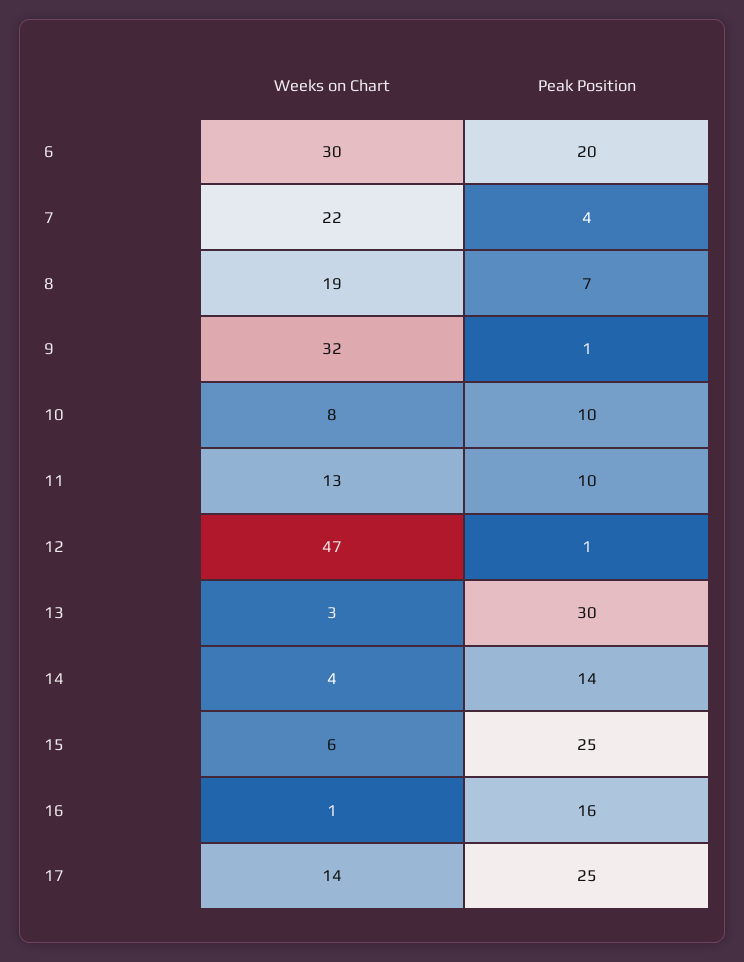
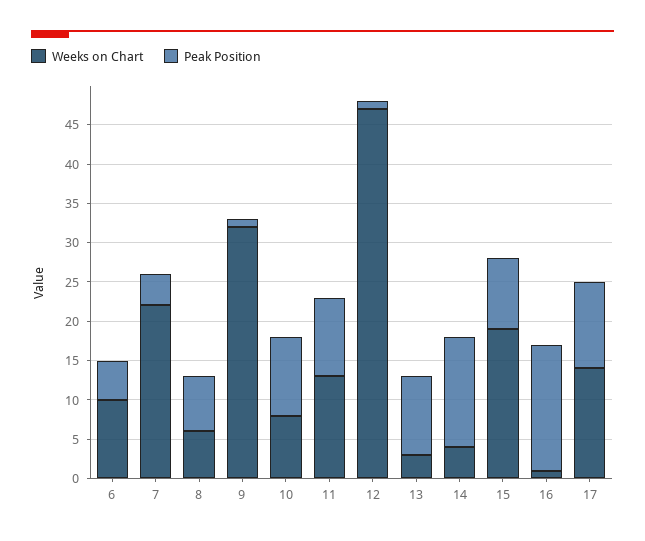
Weeks on Chart, 6: 30 -> 10
Peak Position, 6: 20 -> 5
Weeks on Chart, 8: 19 -> 5
Peak Position, 13: 30 -> 10
Weeks on Chart, 15: 6 -> 20
Peak Position, 15: 25 -> 10
Peak Position, 17: 25 -> 10

